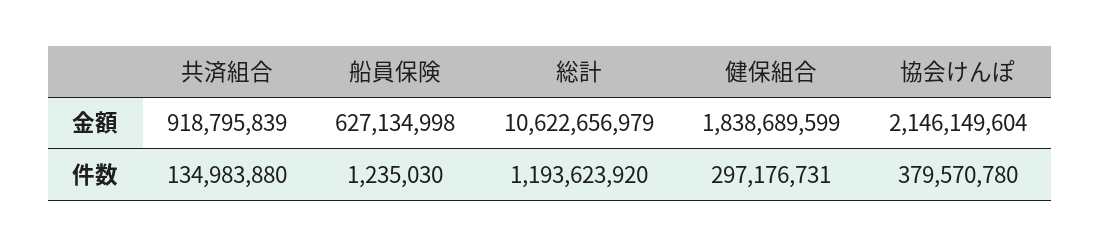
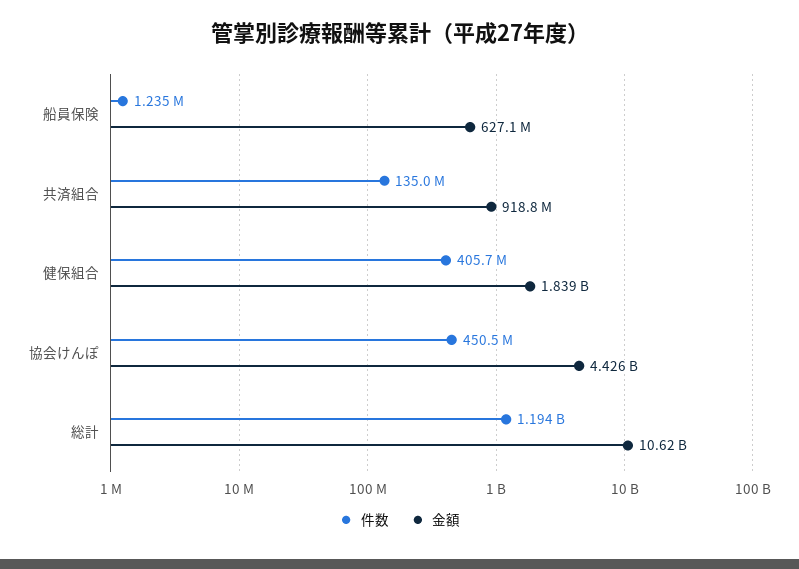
金額, 協会けんぽ: 2146149604 -> 4426000000
件数, 健保組合: 297176731 -> 405700000
件数, 協会けんぽ: 379570780 -> 450500000

